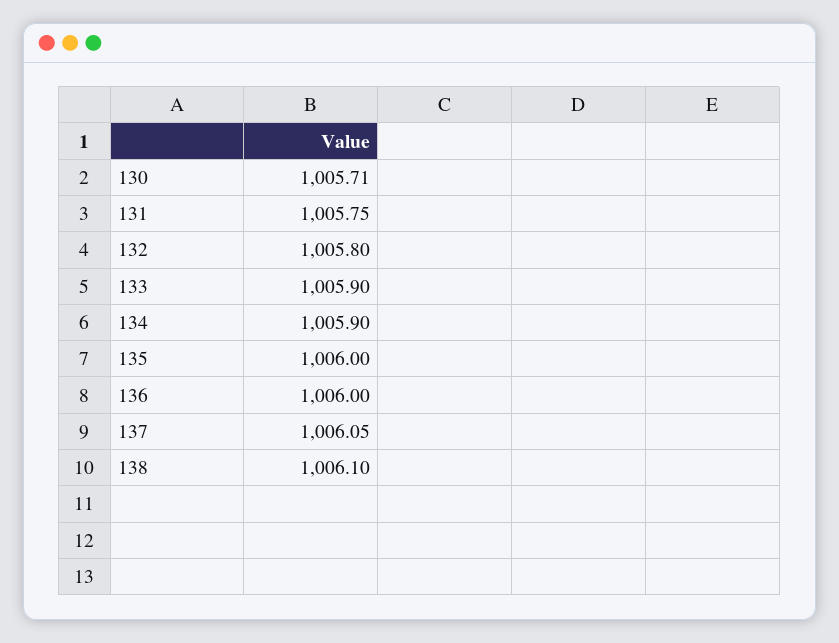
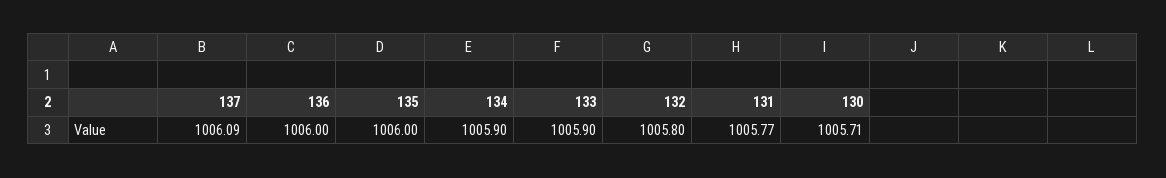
131: 1005.75 -> 1005.77
137: 1006.05 -> 1006.09
138: 1006.1 -> none

